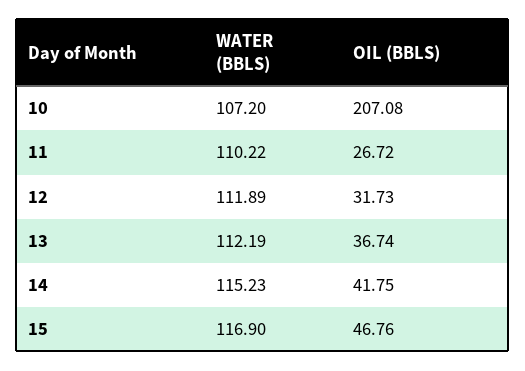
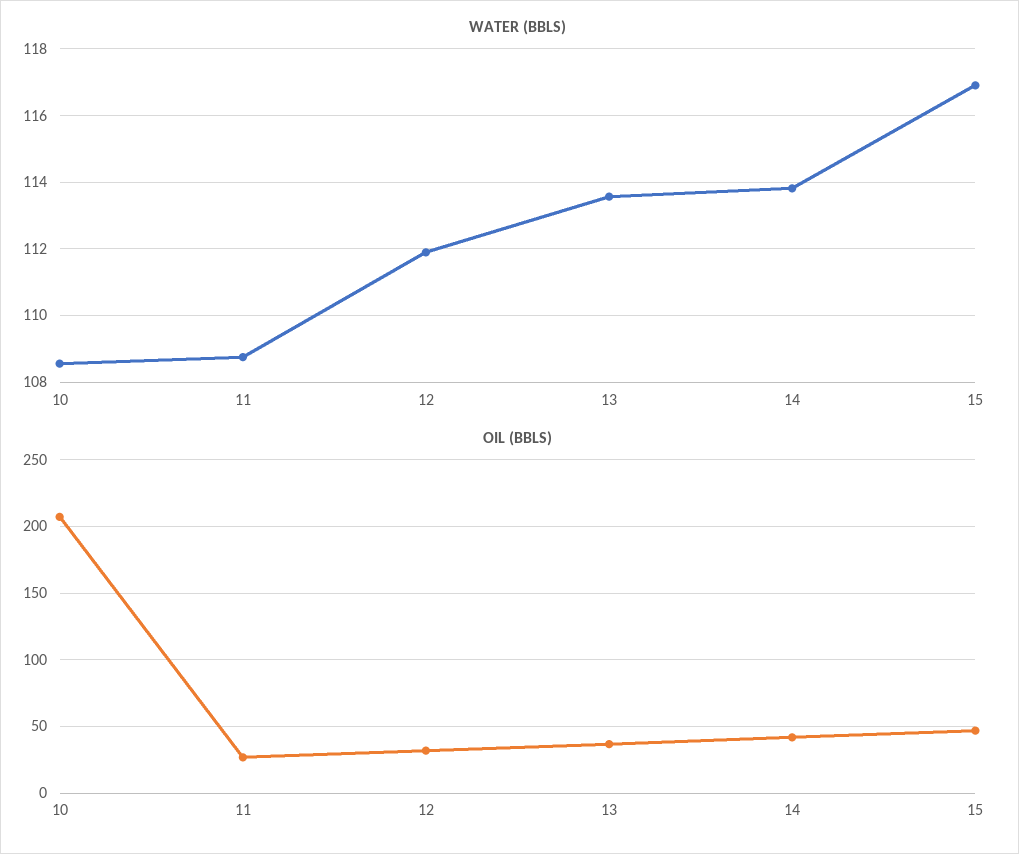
WATER (BBLS), 10: 107.2 -> 108.6
WATER (BBLS), 11: 110.22 -> 108.8
WATER (BBLS), 13: 112.19 -> 113.6
WATER (BBLS), 14: 115.23 -> 113.8

